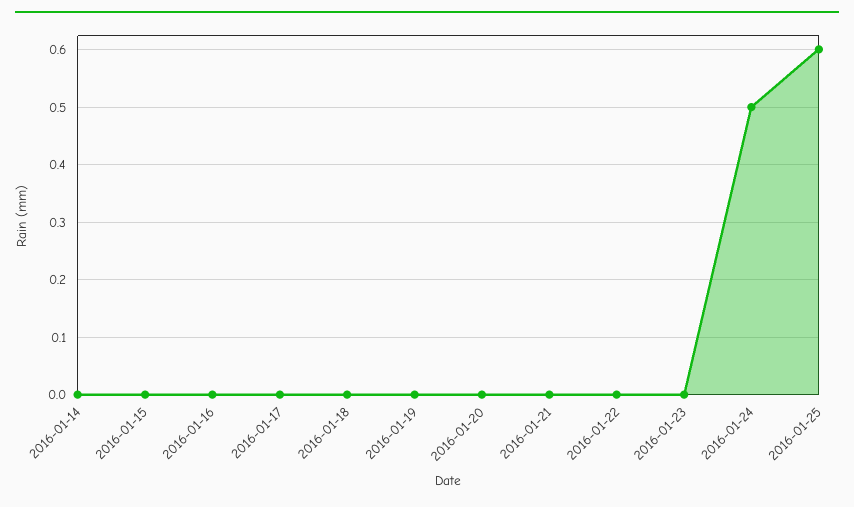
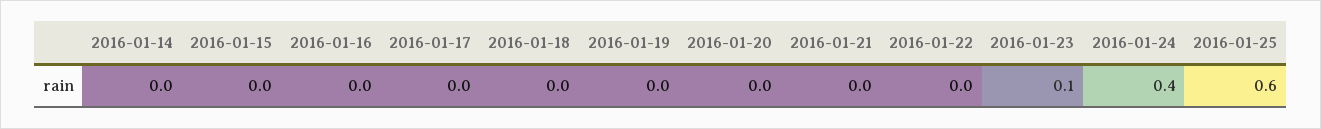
2016-01-23: 0 -> 0.1
2016-01-24: 0.5 -> 0.4

